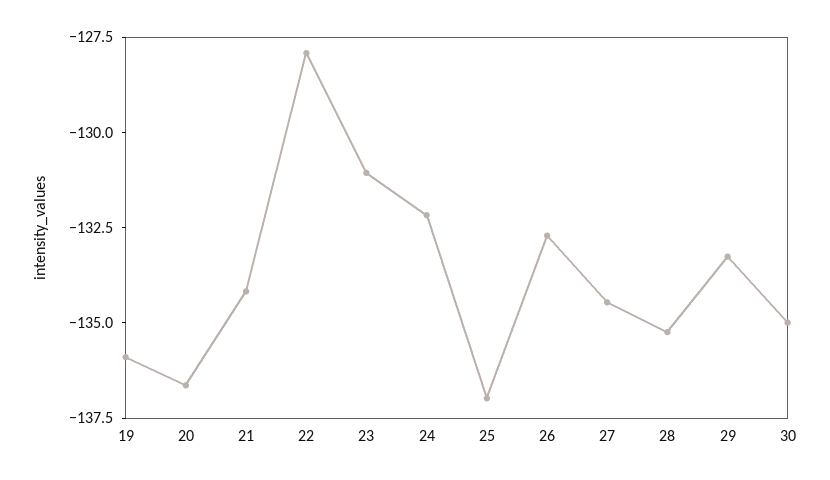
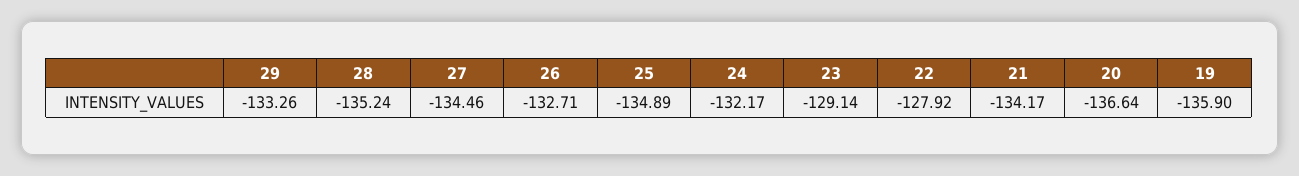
23: -131 -> -129.14
25: -137 -> -134.89
30: -135 -> none

